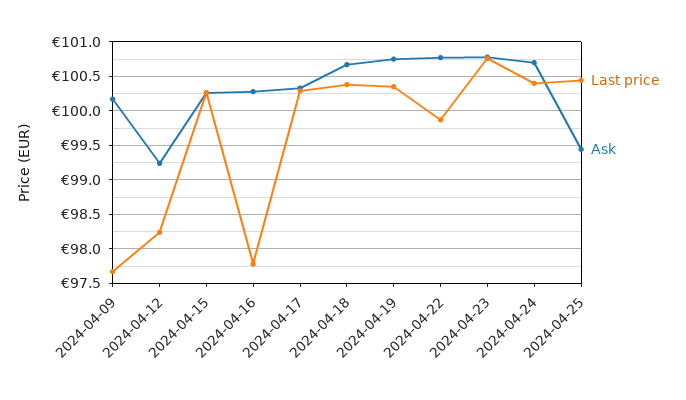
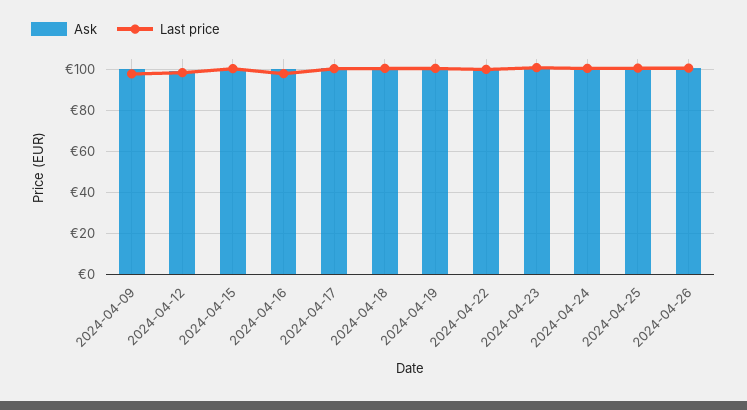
Ask, 2024-04-26: none -> 100
Last price, 2024-04-26: none -> 100

